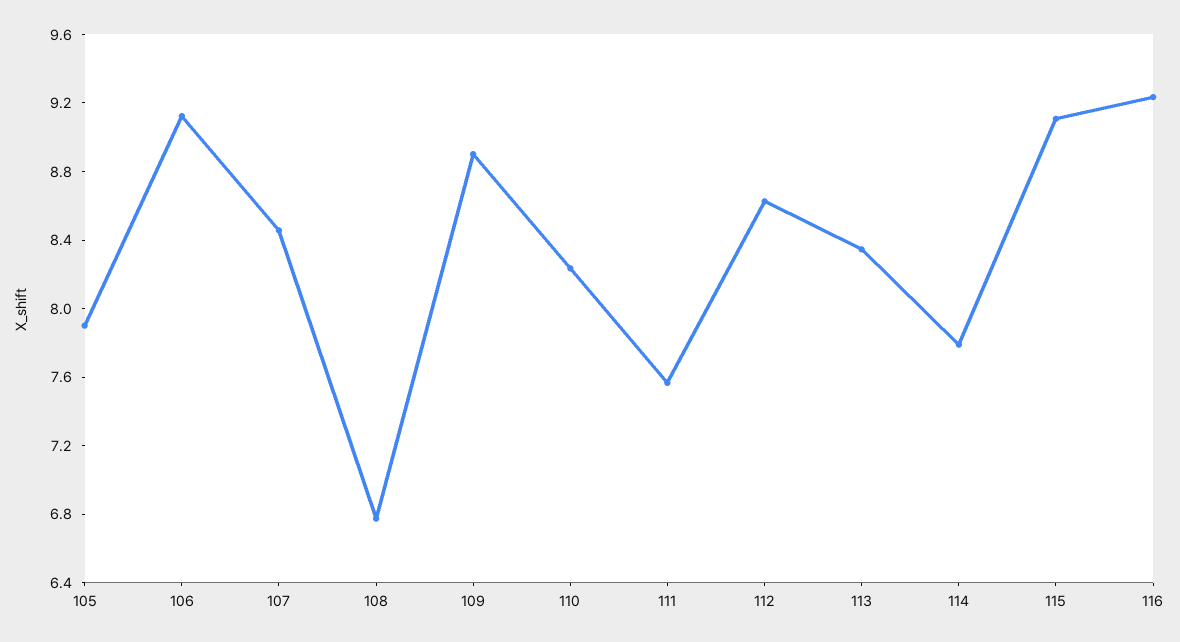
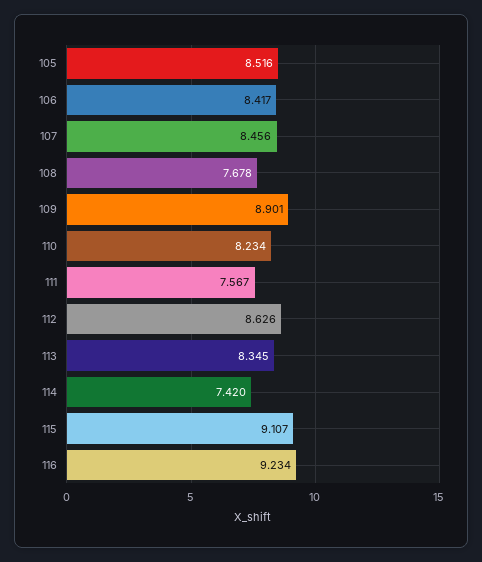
105: 7.9 -> 8.516
106: 9.1 -> 8.417
108: 6.8 -> 7.678
114: 7.8 -> 7.42

